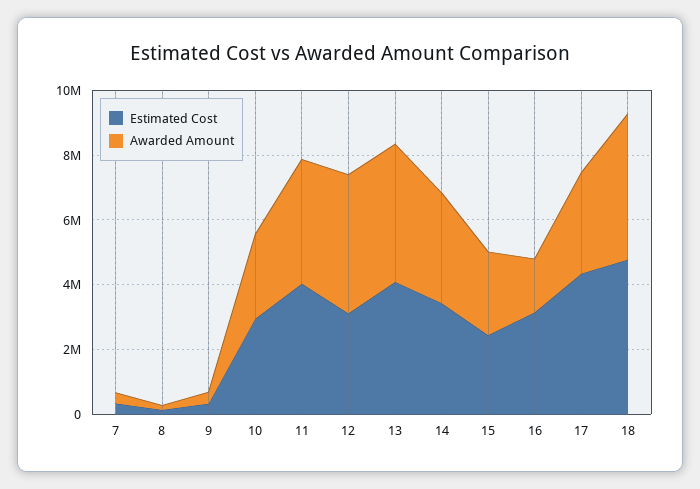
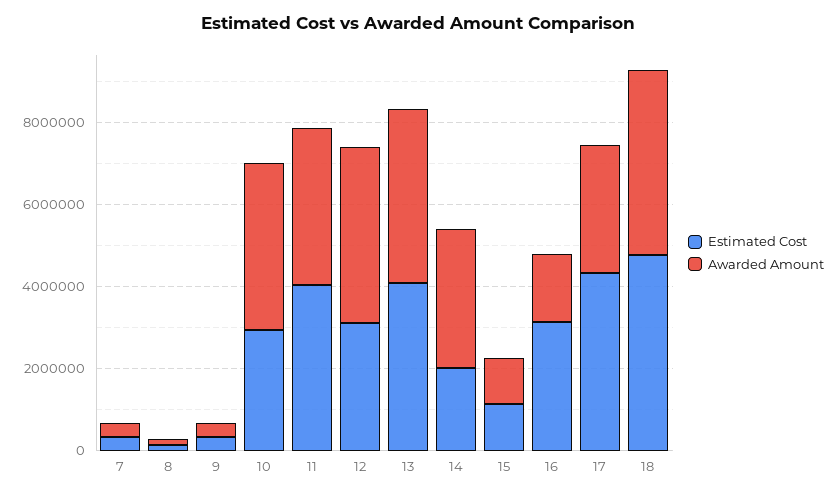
Awarded Amount, 10: 2500000 -> 4000000
Estimated Cost, 14: 3500000 -> 2000000
Estimated Cost, 15: 2500000 -> 1000000
Awarded Amount, 15: 2500000 -> 1000000

